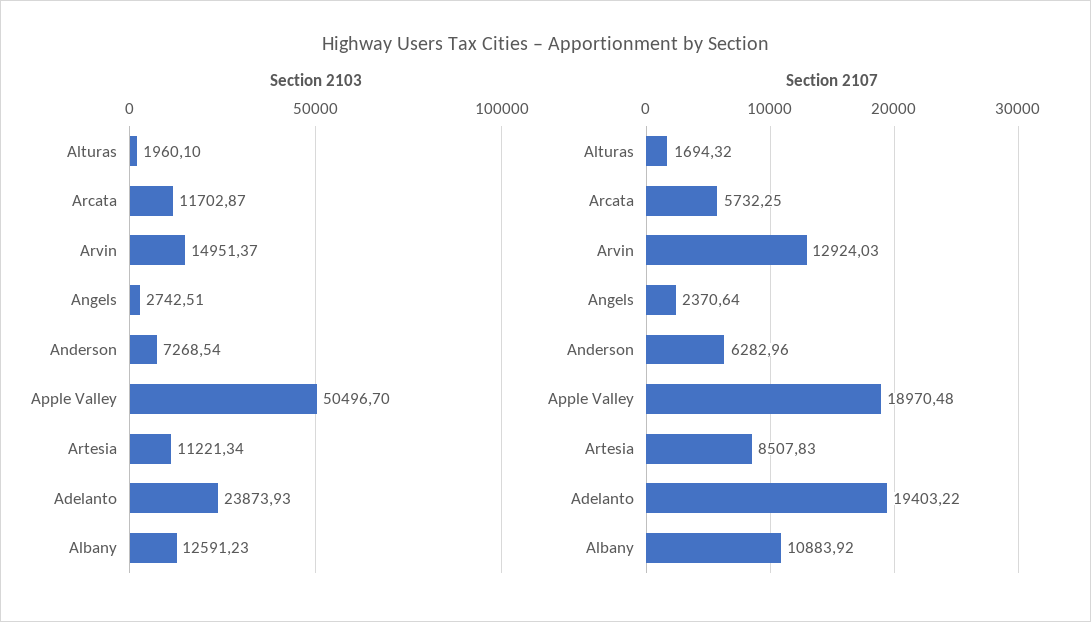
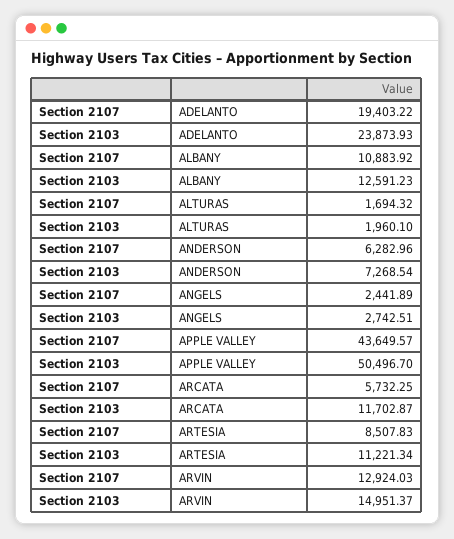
Section 2107, Angels: 2370.64 -> 2441.89
Section 2107, Apple Valley: 18970.48 -> 43649.57

